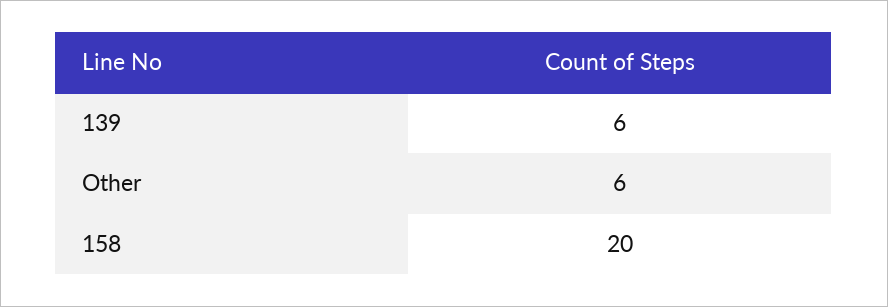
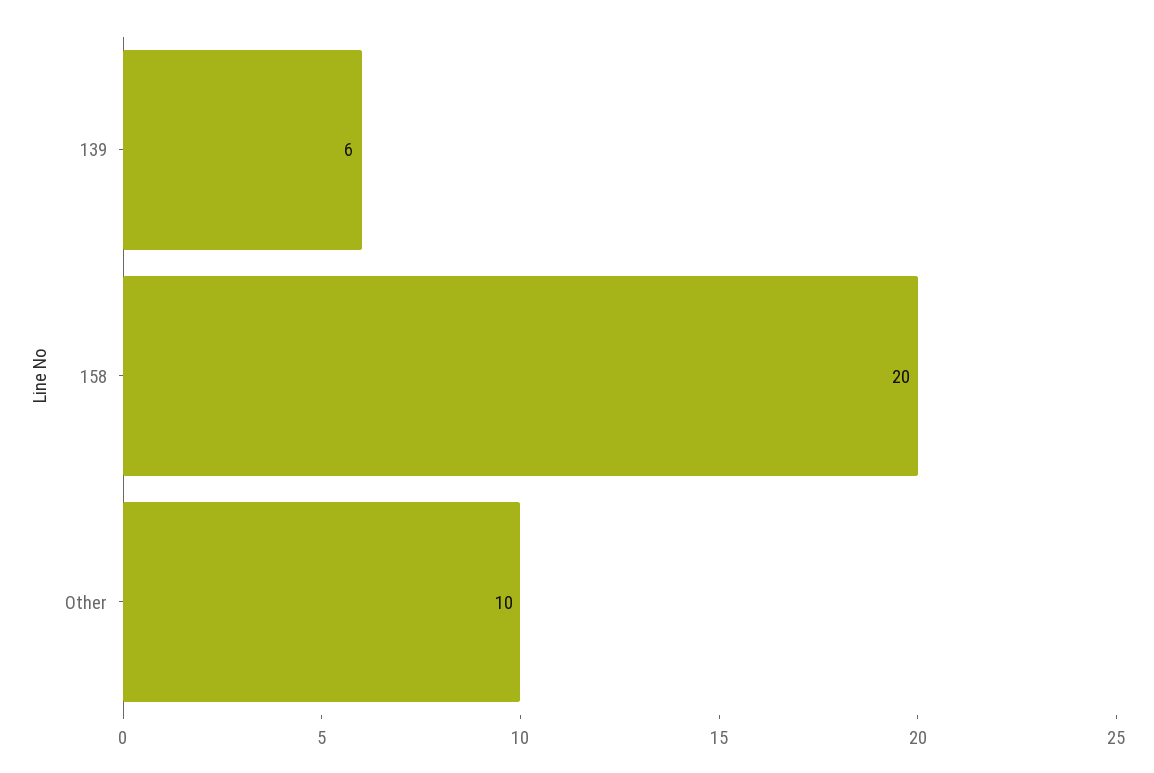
Other: 6 -> 10

